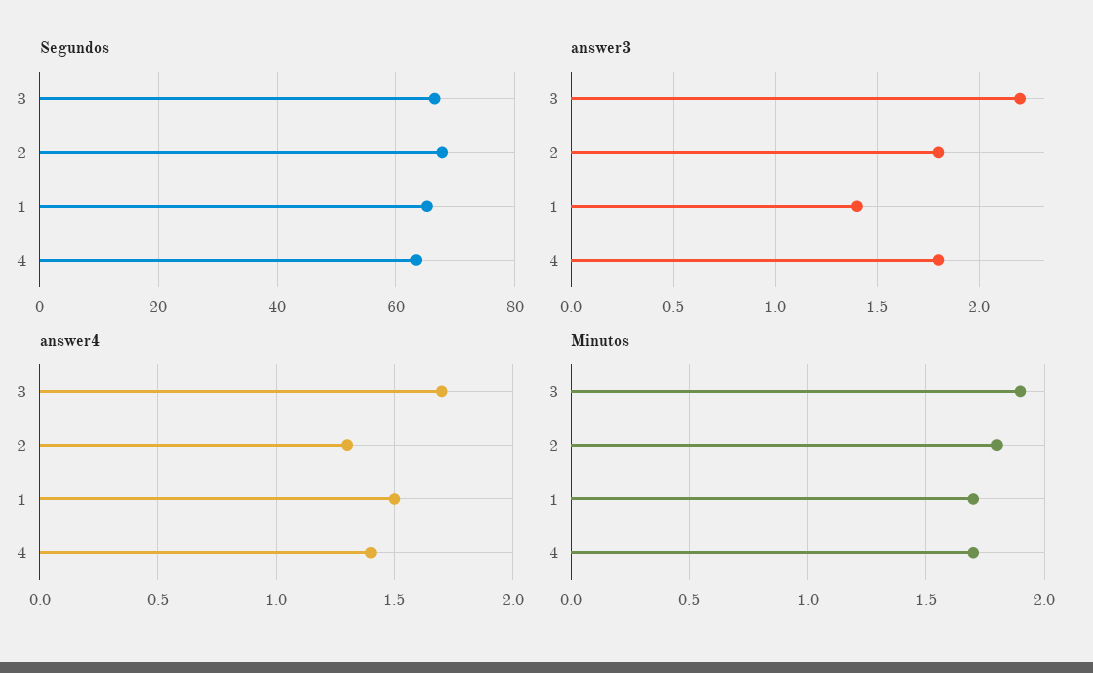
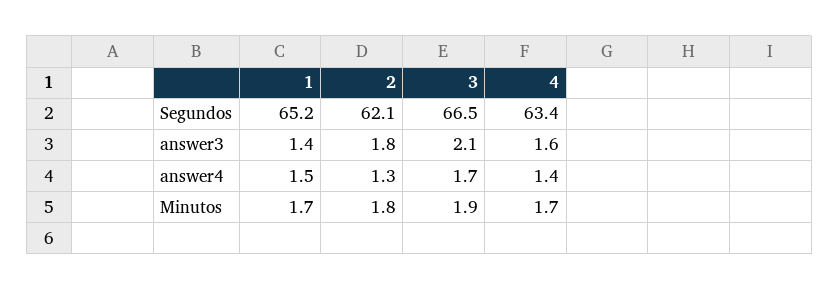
Segundos, 2: 68 -> 62.1
answer3, 3: 2.2 -> 2.1
answer3, 4: 1.8 -> 1.6

